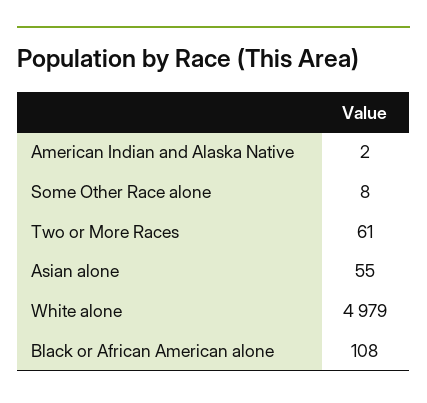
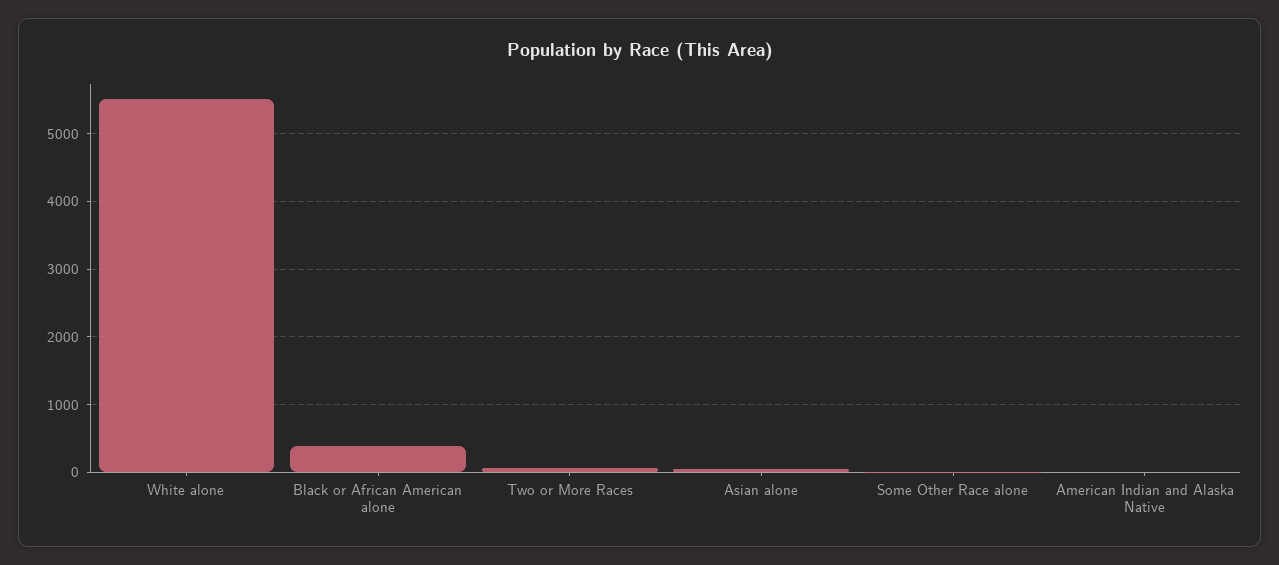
White alone: 4979 -> 5500
Black or African American alone: 108 -> 400

